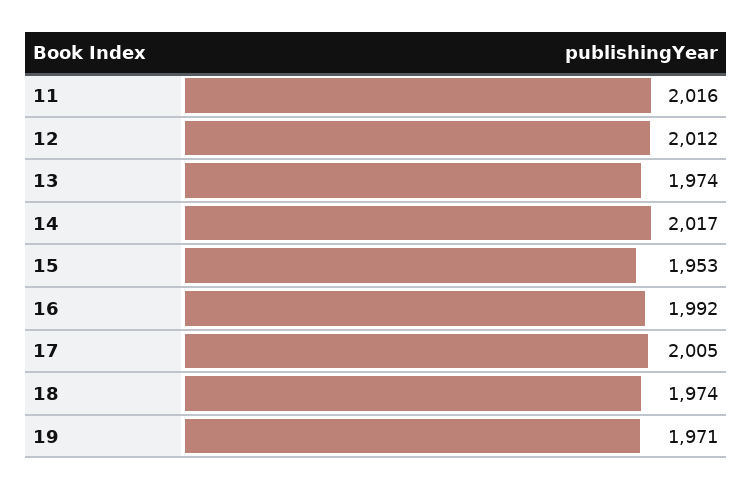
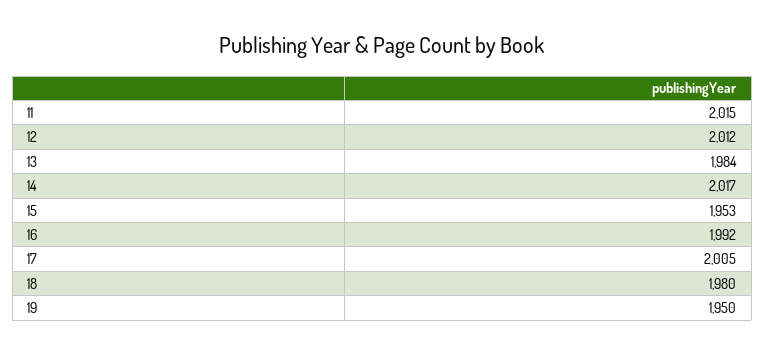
11: 2016 -> 2015
13: 1974 -> 1984
18: 1974 -> 1980
19: 1971 -> 1950

